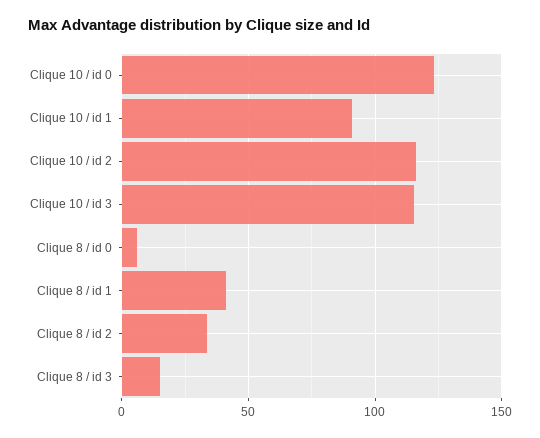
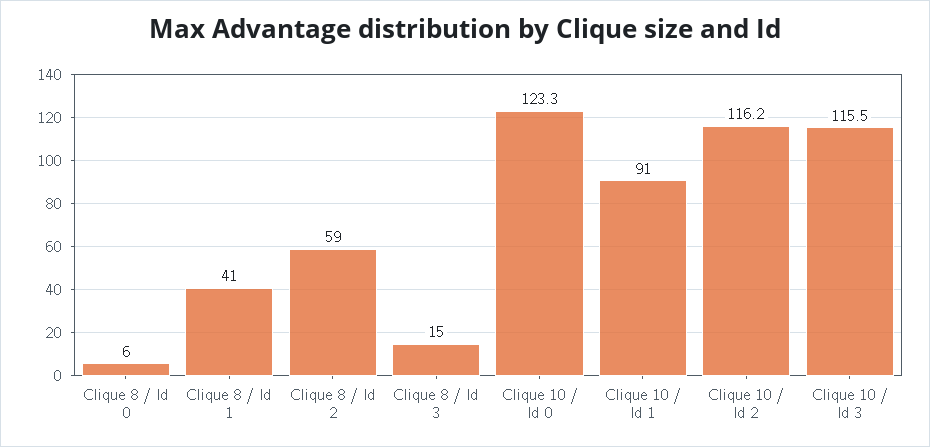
Clique 8 / id 2: 35 -> 59

